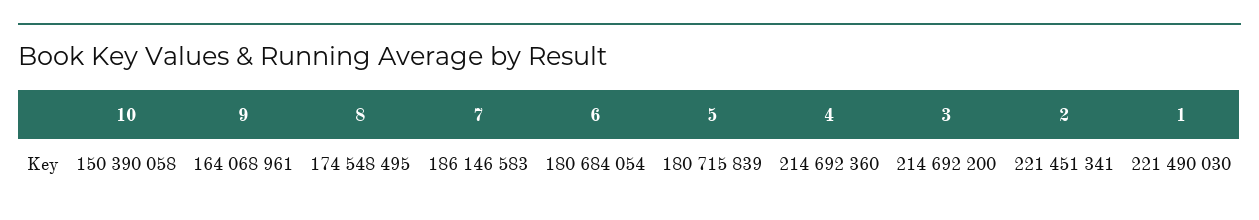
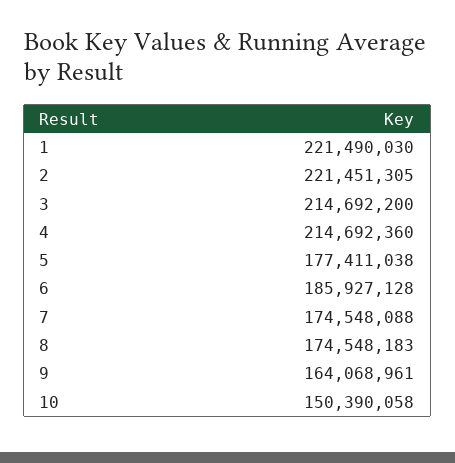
8: 174548495 -> 174548183
7: 186146583 -> 174548088
6: 180684054 -> 185927128
5: 180715839 -> 177411038
2: 221451341 -> 221451305

